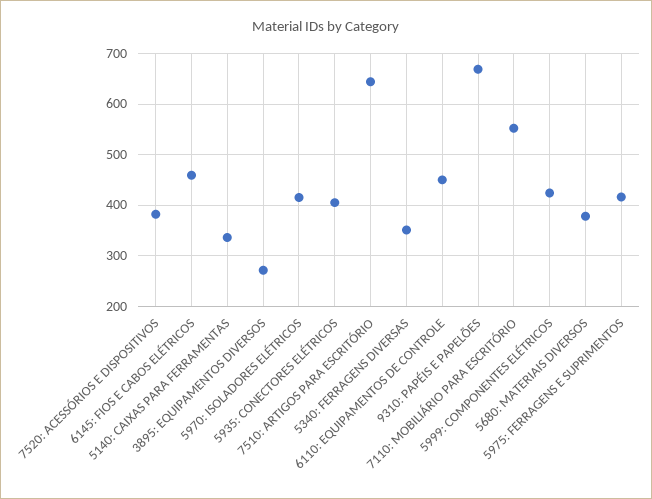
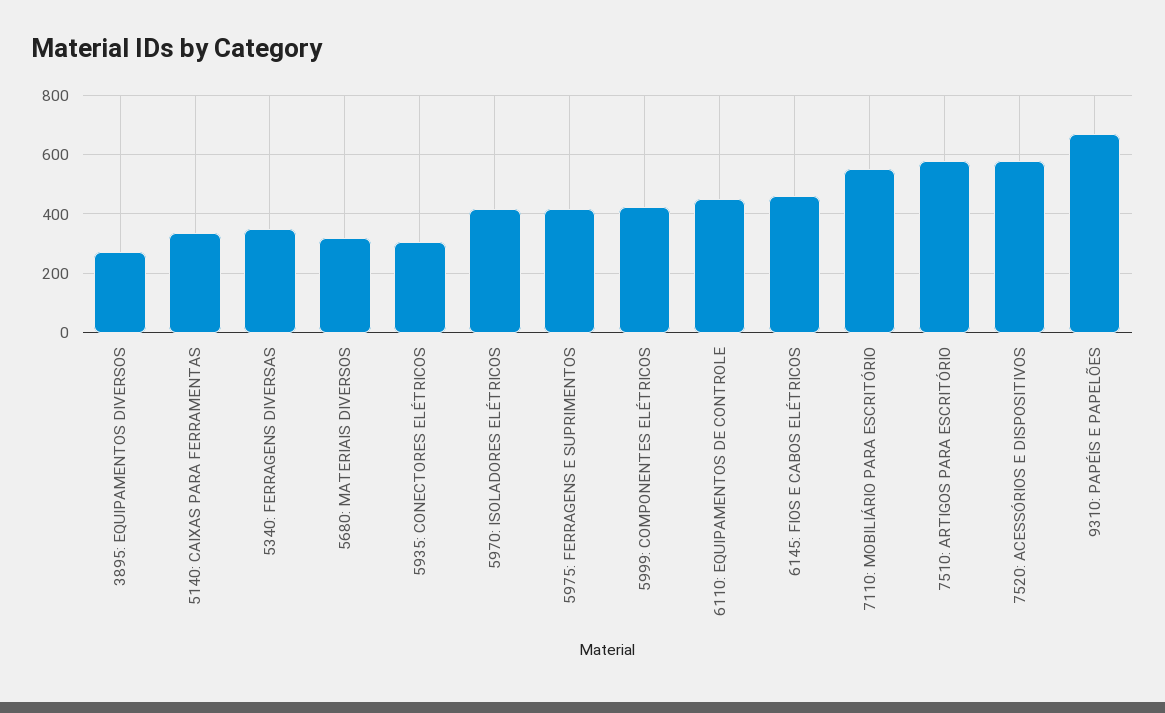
7520: ACESSÓRIOS E DISPOSITIVOS: 380 -> 575
5935: CONECTORES ELÉTRICOS: 400 -> 300
7510: ARTIGOS PARA ESCRITÓRIO: 640 -> 575
5680: MATERIAIS DIVERSOS: 380 -> 325

